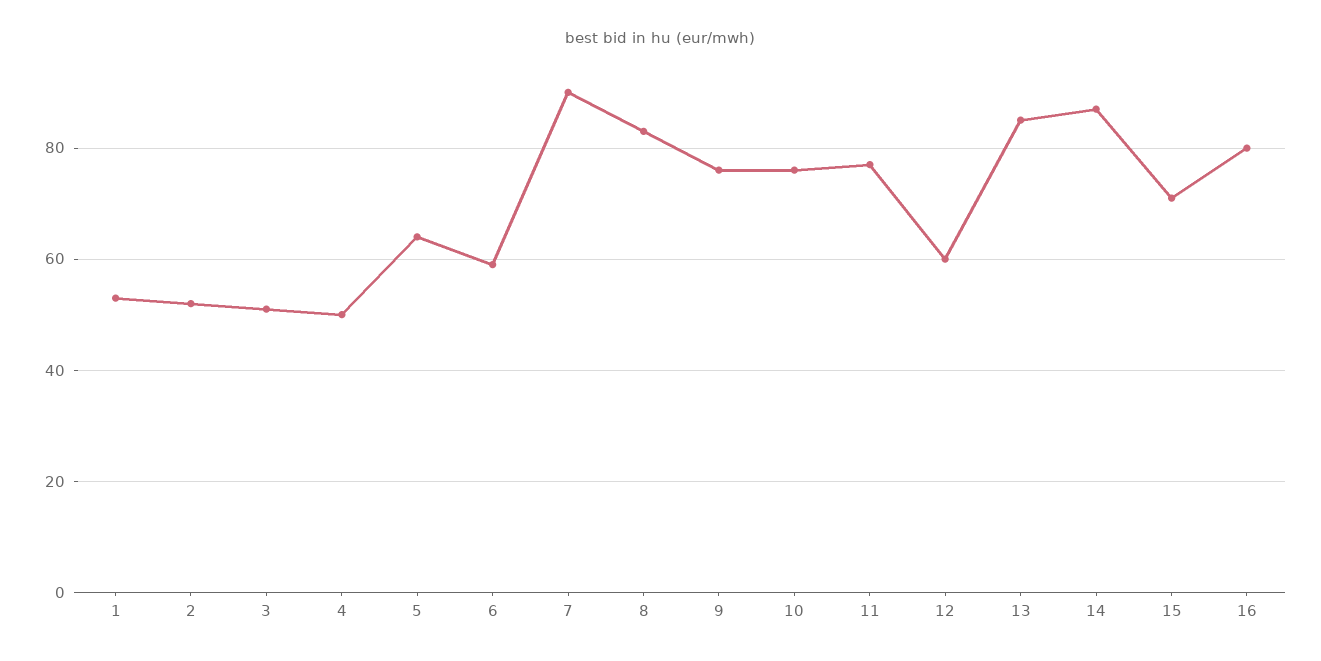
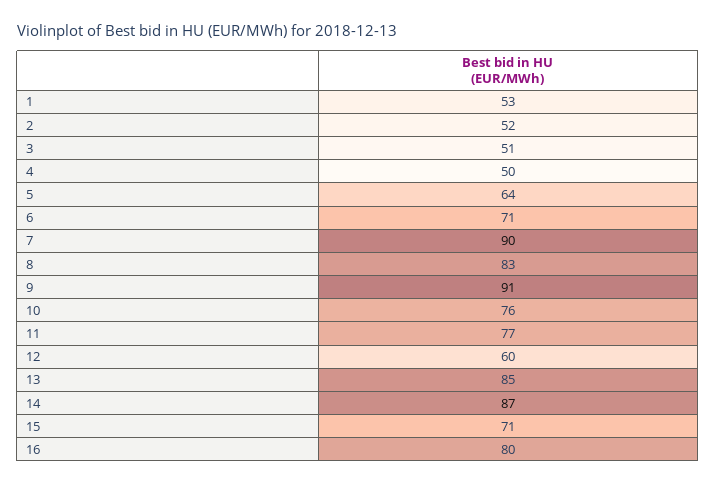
6: 60 -> 71
9: 75 -> 91

